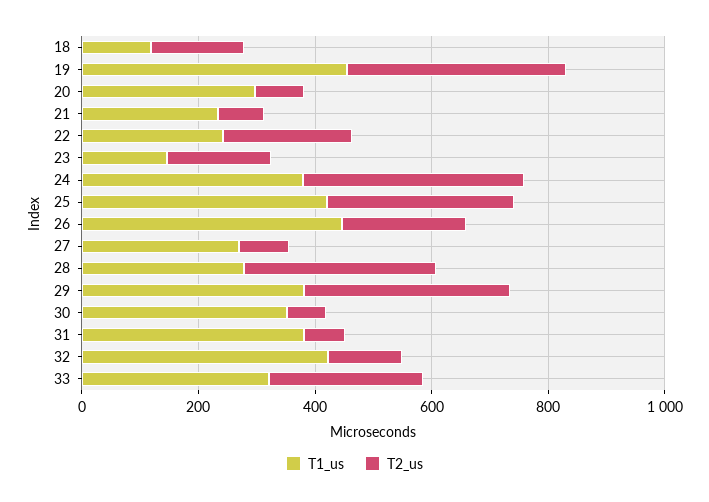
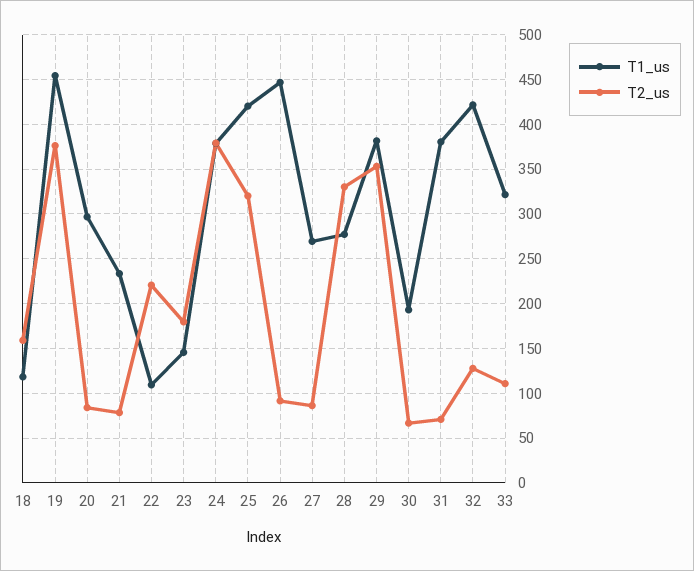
T1_us, 22: 250 -> 110
T2_us, 26: 200 -> 90
T1_us, 30: 350 -> 190
T2_us, 33: 250 -> 110

